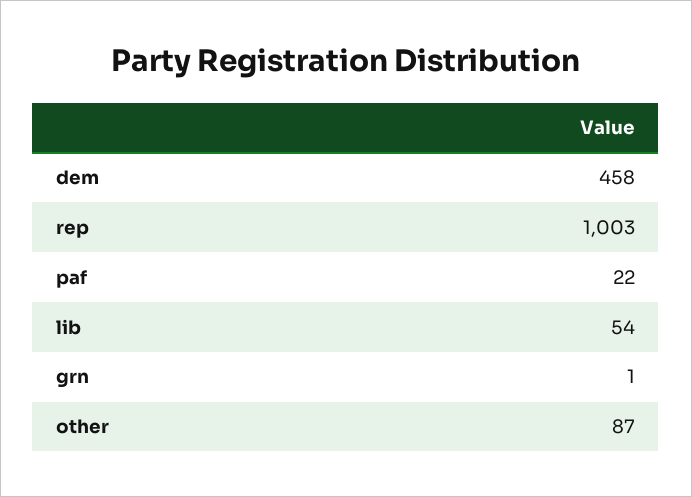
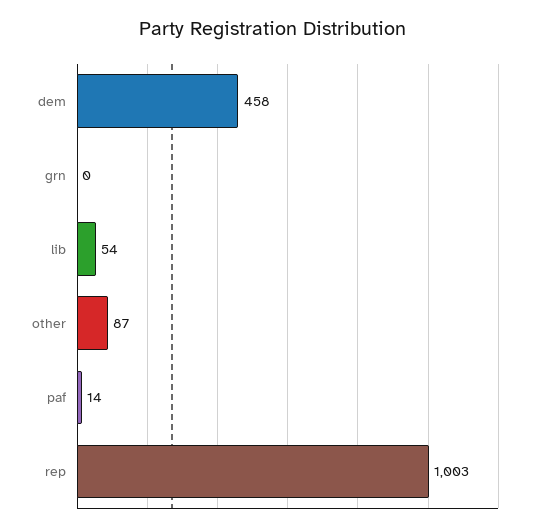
paf: 22 -> 14
grn: 1 -> 0

